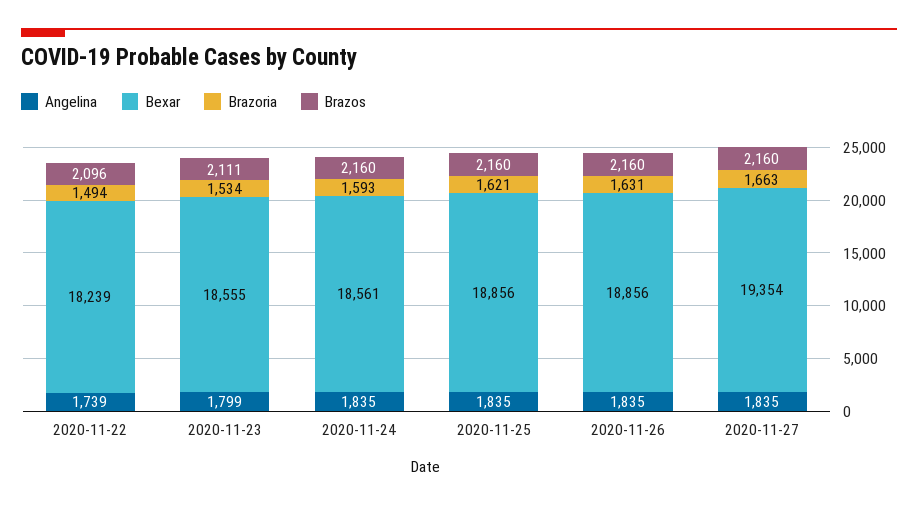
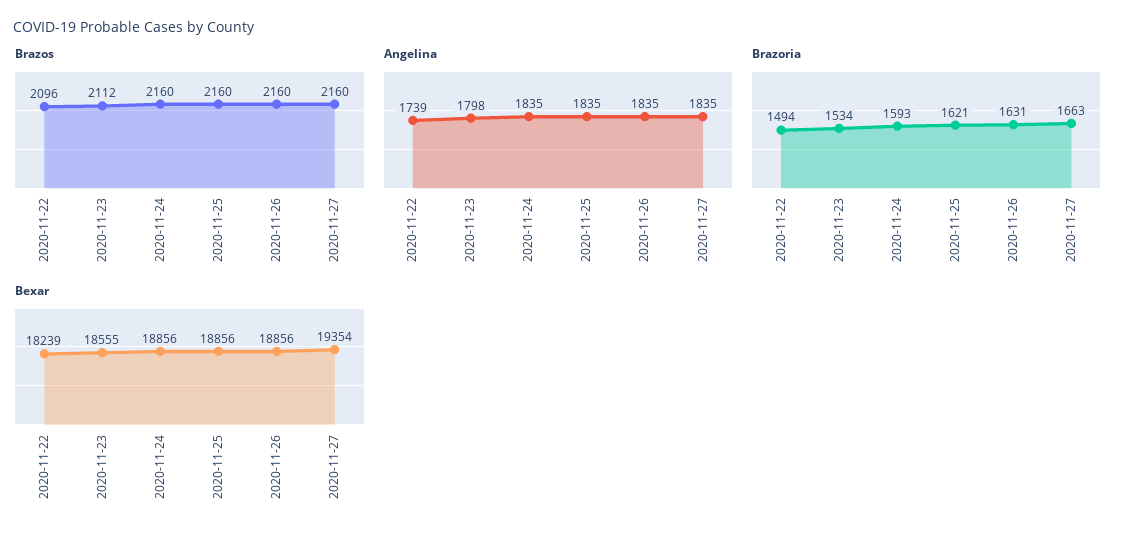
Angelina, 2020-11-23: 1799 -> 1798
Brazos, 2020-11-23: 2111 -> 2112
Bexar, 2020-11-24: 18561 -> 18856

